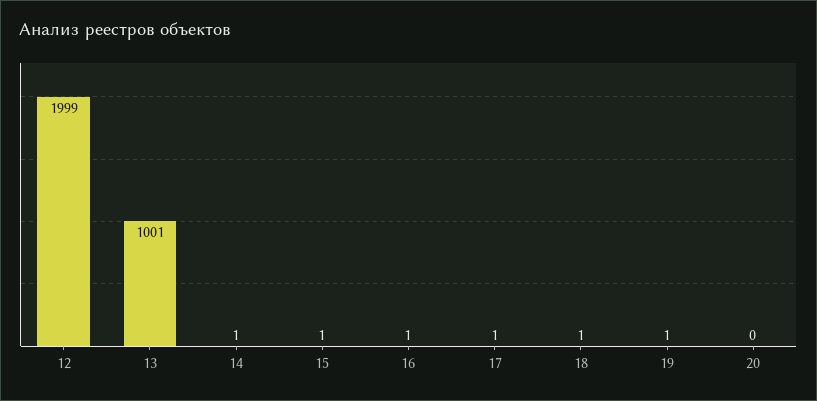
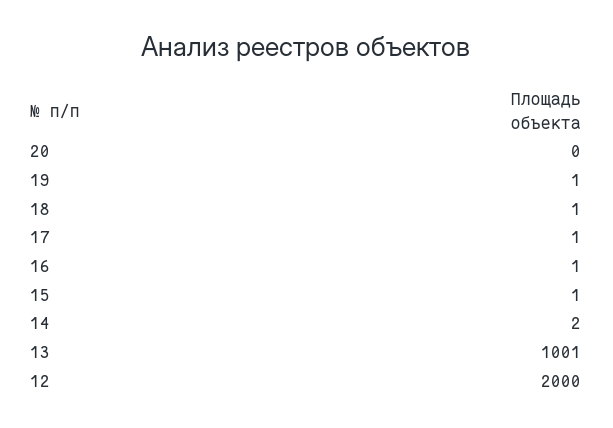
12: 1999 -> 2000
14: 1 -> 2

